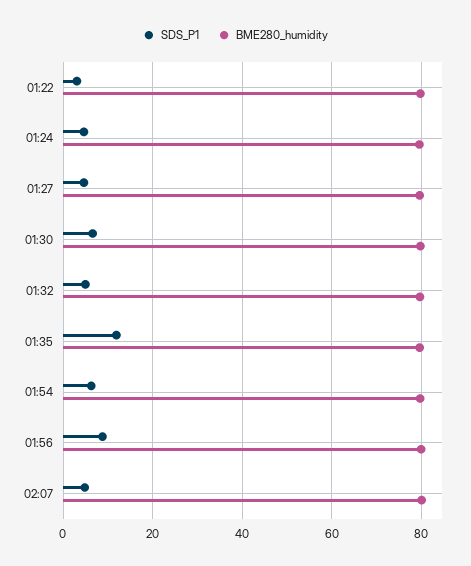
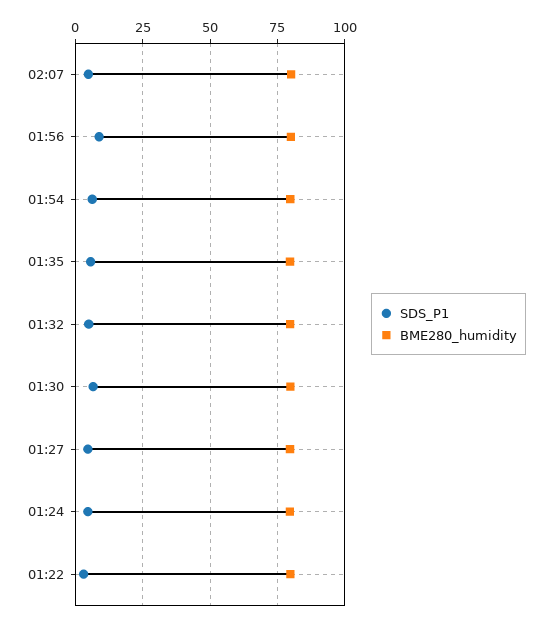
SDS_P1, 01:35: 12 -> 5

